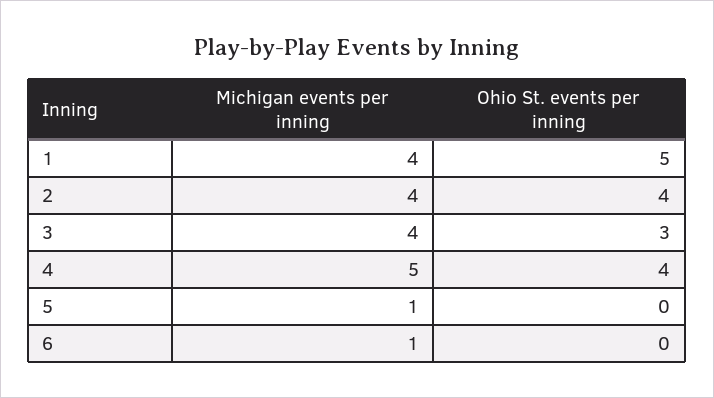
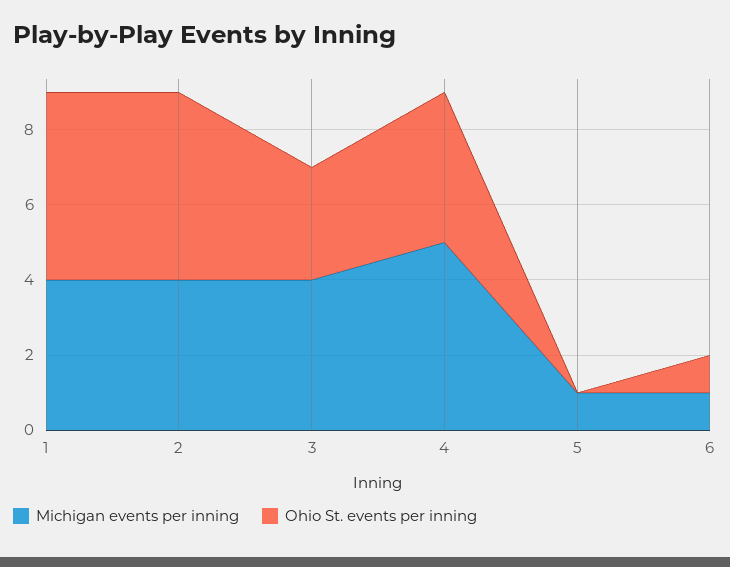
Ohio St. events per inning, 2: 4 -> 5
Ohio St. events per inning, 6: 0 -> 1

